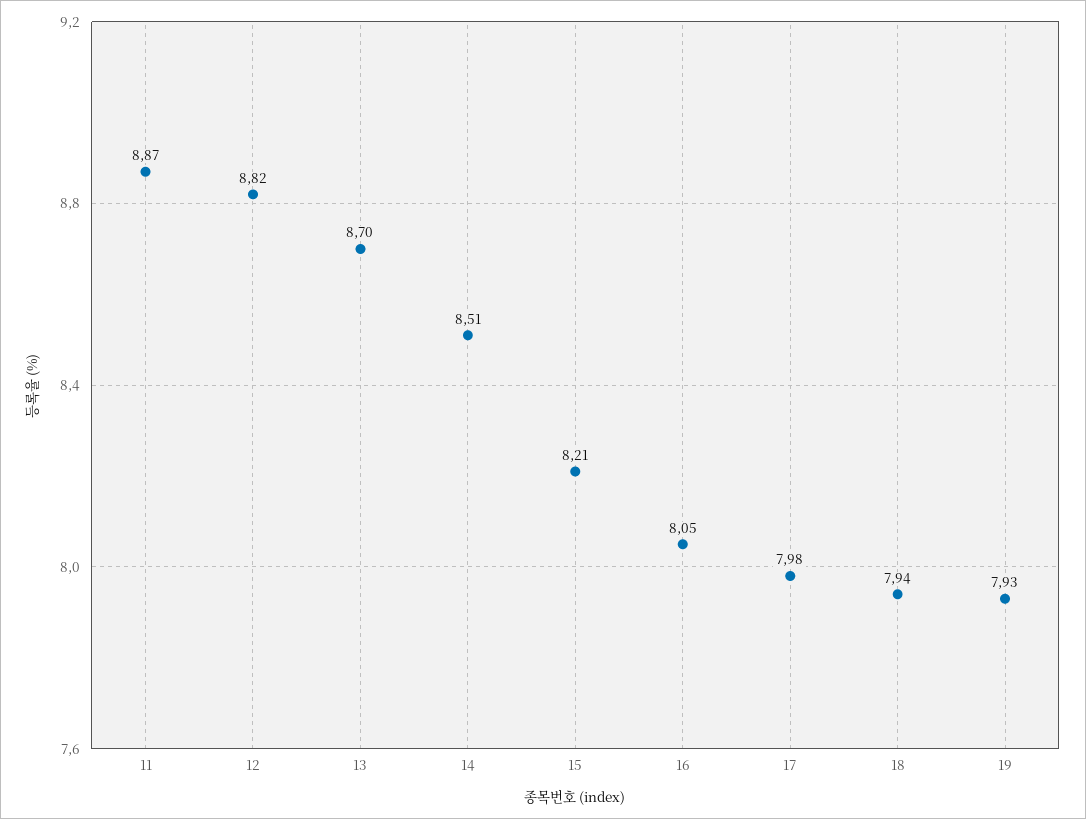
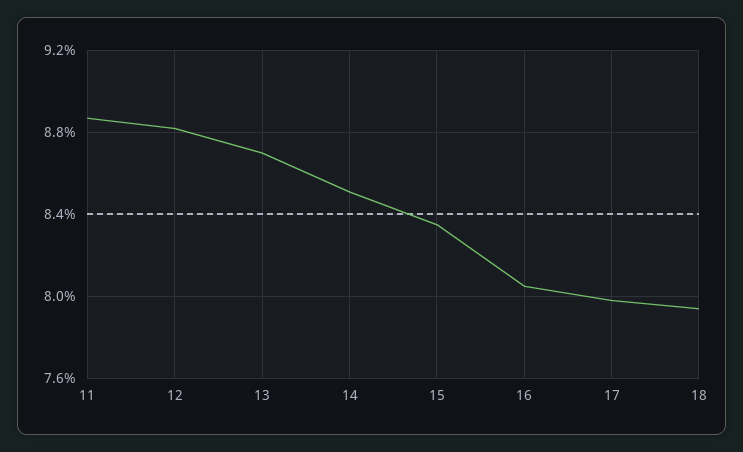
15: 8.21 -> 8.35
19: 7.93 -> none

